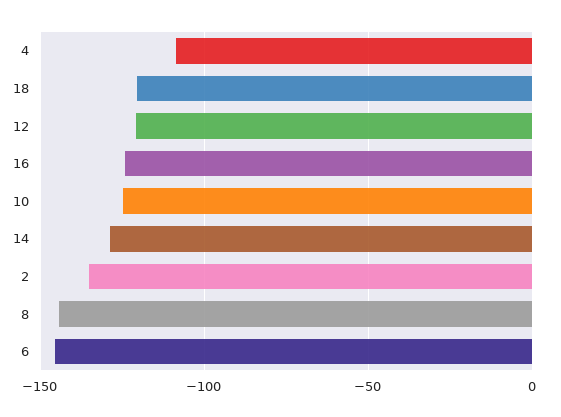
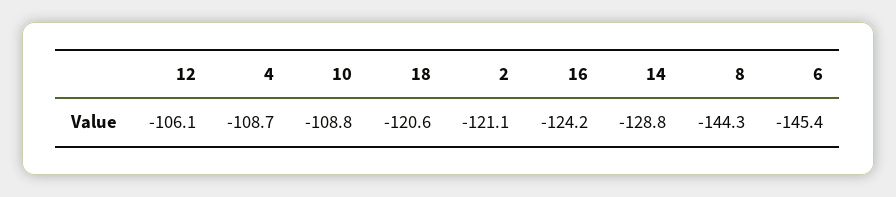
12: -120 -> -106.1
10: -125 -> -108.8
2: -135 -> -121.1

